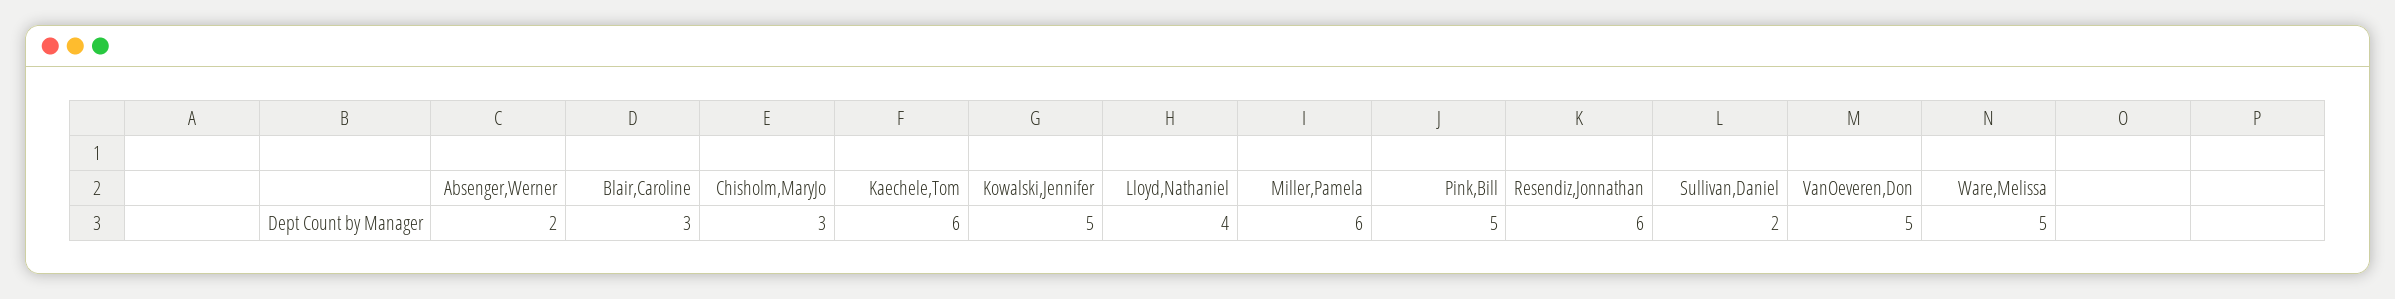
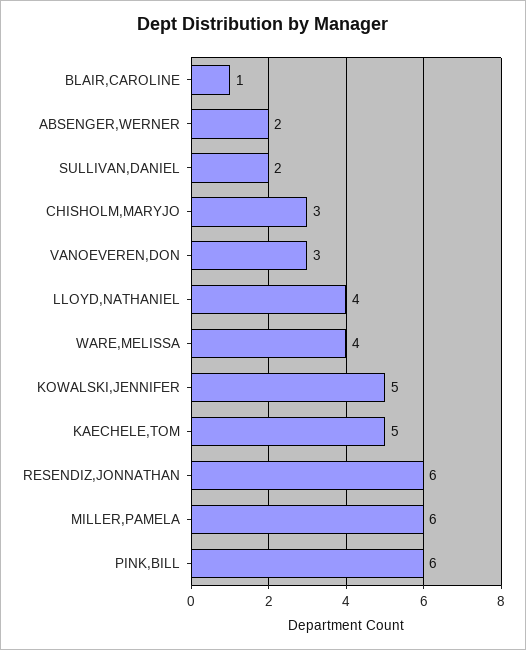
Blair,Caroline: 3 -> 1
Kaechele,Tom: 6 -> 5
Pink,Bill: 5 -> 6
VanOeveren,Don: 5 -> 3
Ware,Melissa: 5 -> 4

